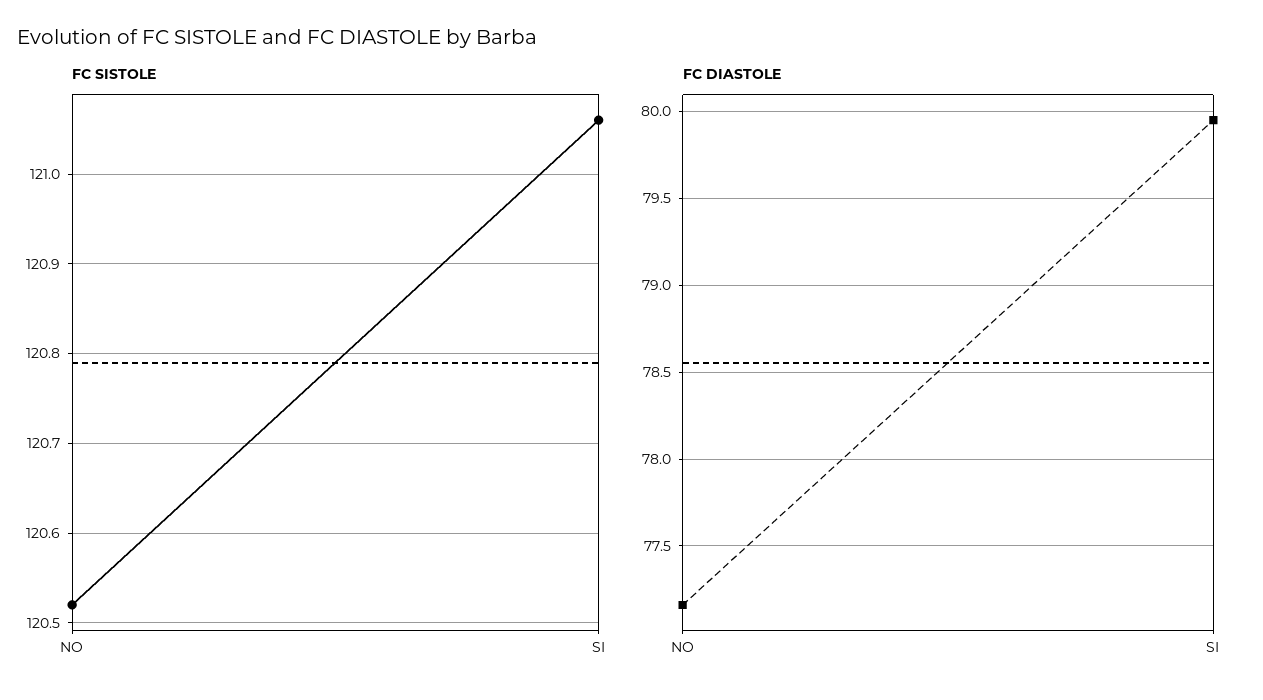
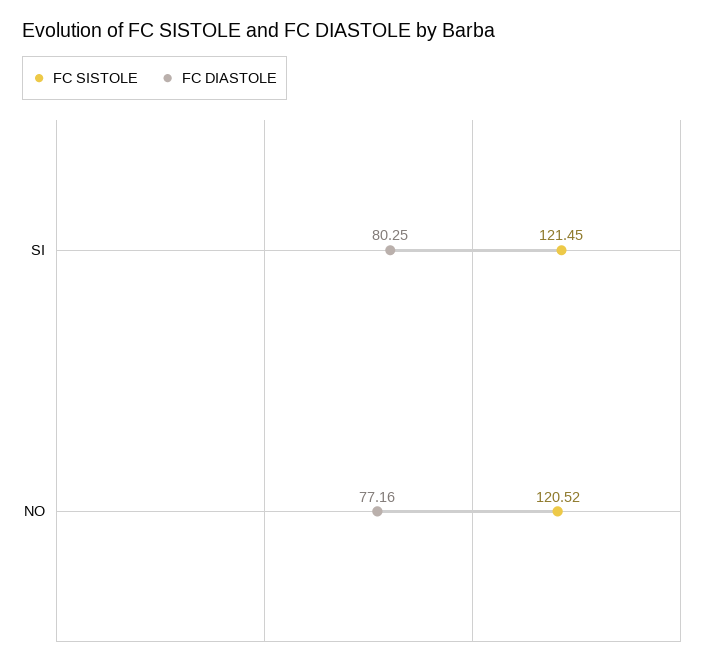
FC SISTOLE, SI: 121.06 -> 121.45
FC DIASTOLE, SI: 79.95 -> 80.25

